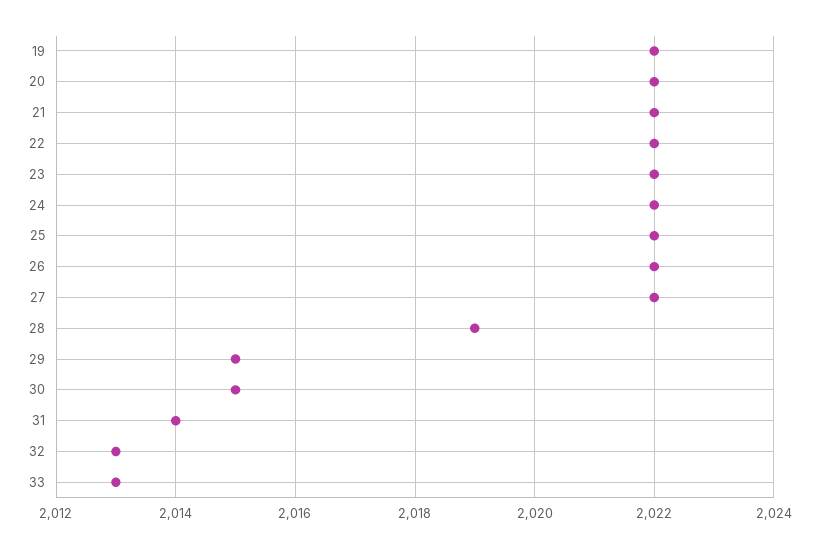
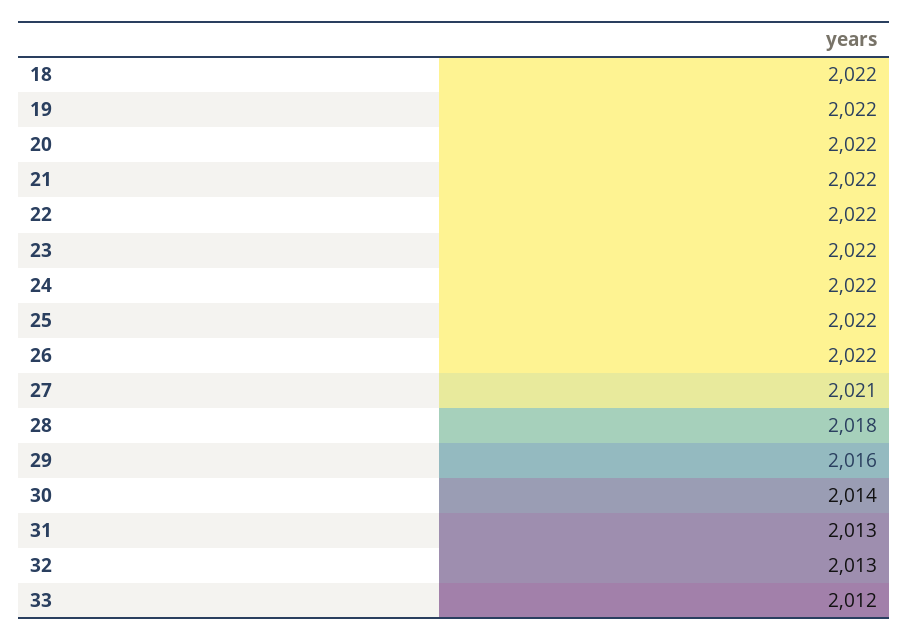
27: 2022 -> 2021
28: 2019 -> 2018
29: 2015 -> 2016
30: 2015 -> 2014
31: 2014 -> 2013
33: 2013 -> 2012
18: none -> 2022

